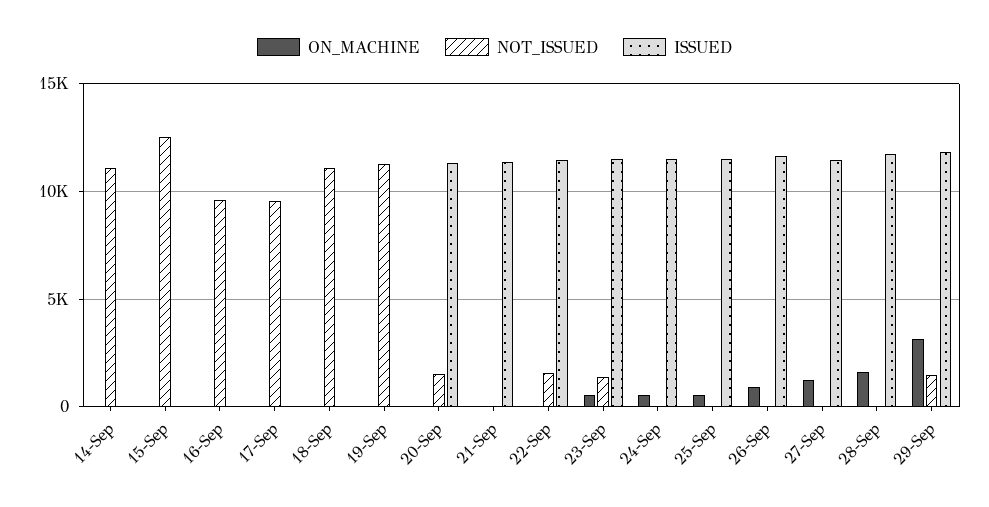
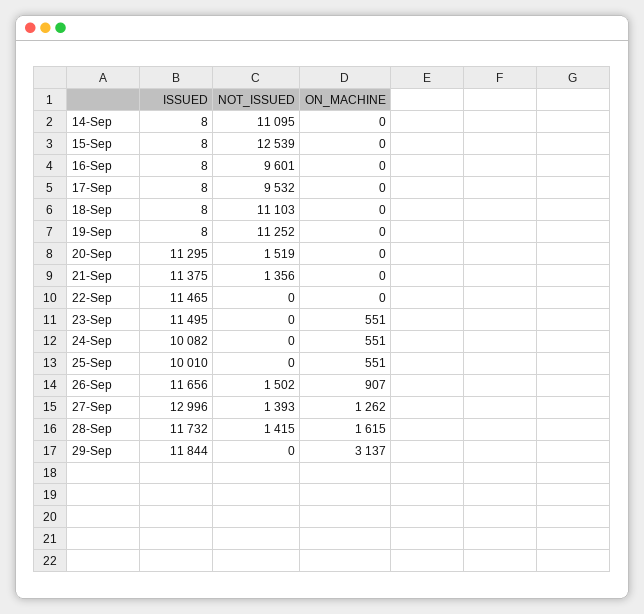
NOT_ISSUED, 21-Sep: 0 -> 1356
NOT_ISSUED, 22-Sep: 1500 -> 0
NOT_ISSUED, 23-Sep: 1500 -> 0
ISSUED, 24-Sep: 11500 -> 10082
ISSUED, 25-Sep: 11500 -> 10010
NOT_ISSUED, 26-Sep: 0 -> 1502
NOT_ISSUED, 27-Sep: 0 -> 1393
ISSUED, 27-Sep: 11500 -> 12996
NOT_ISSUED, 28-Sep: 0 -> 1415
NOT_ISSUED, 29-Sep: 1500 -> 0

